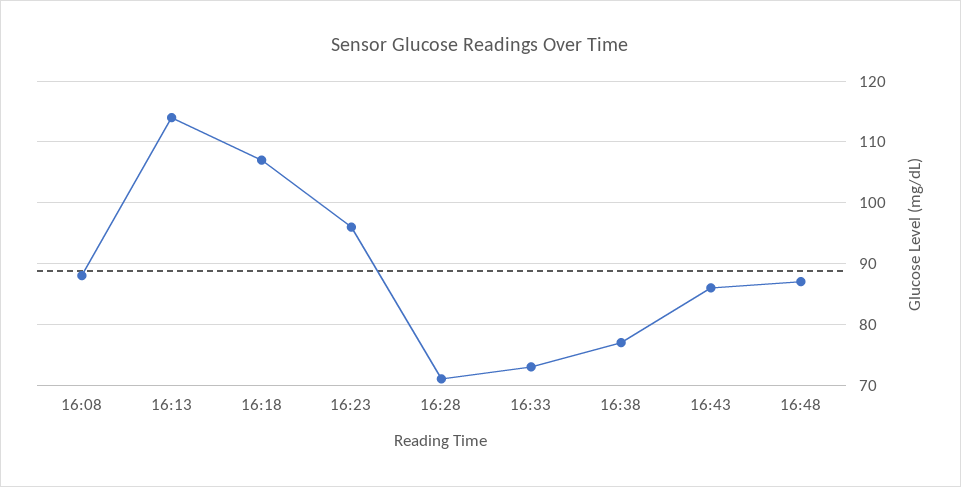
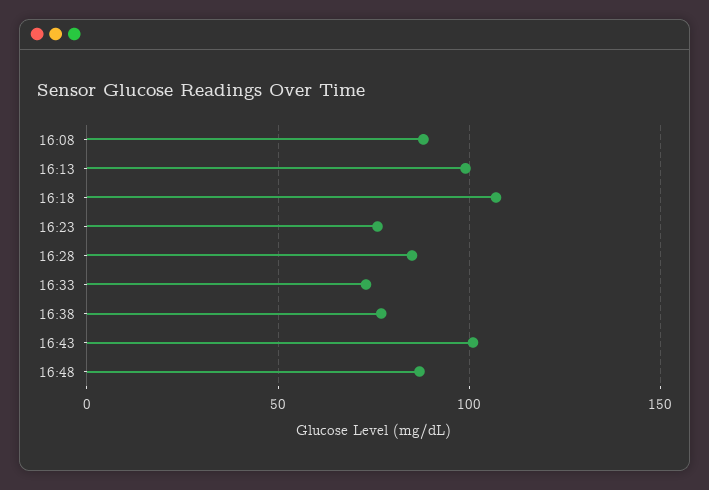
16:13: 114 -> 100
16:23: 96 -> 75
16:28: 71 -> 85
16:43: 86 -> 100

